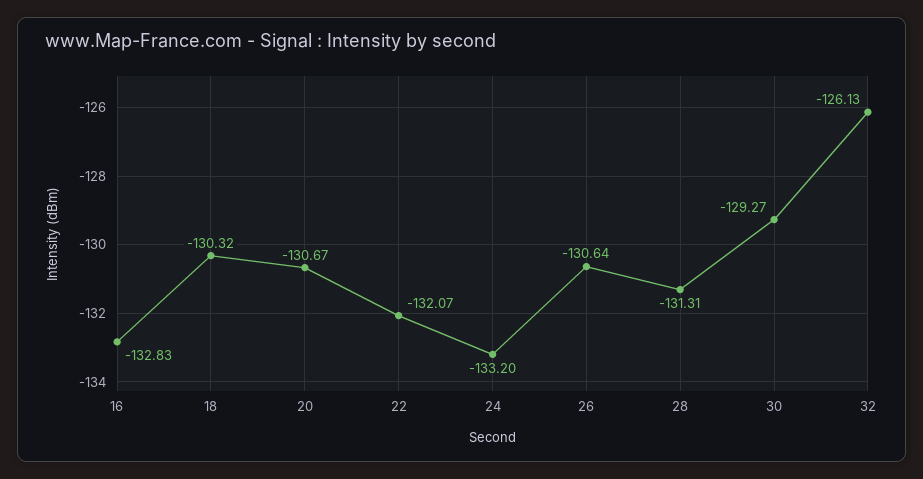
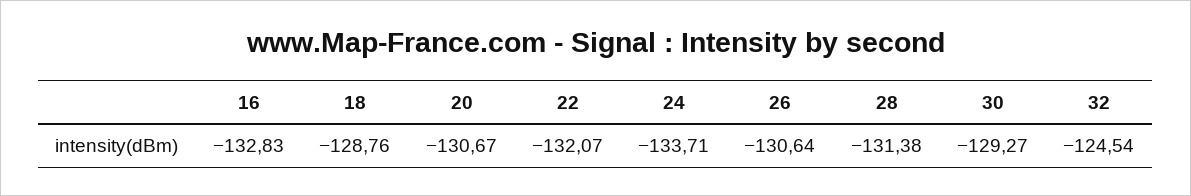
18: -130.32 -> -128.76
24: -133.2 -> -133.71
28: -131.31 -> -131.38
32: -126.13 -> -124.54

